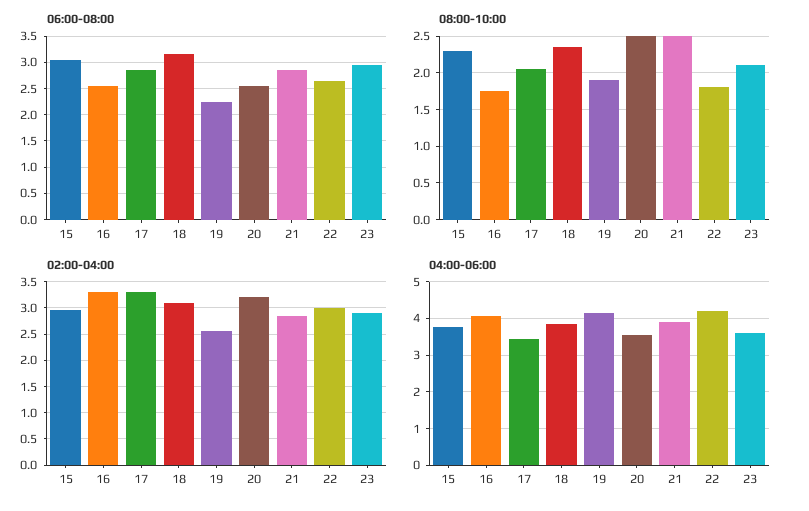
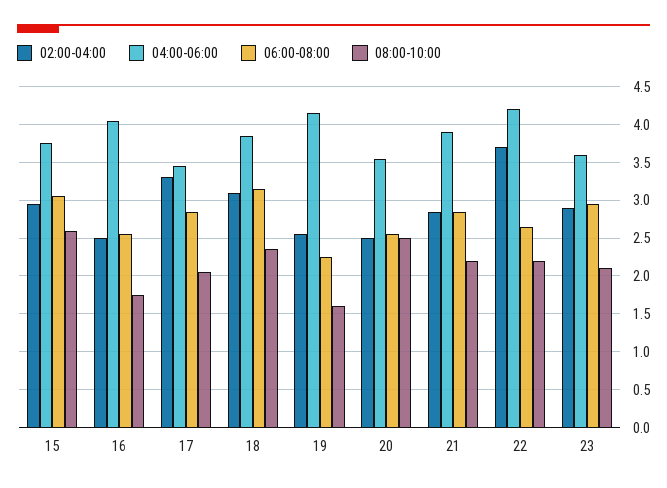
08:00-10:00, 15: 2.3 -> 2.6
08:00-10:00, 19: 1.9 -> 1.6
08:00-10:00, 21: 2.5 -> 2.2
08:00-10:00, 22: 1.8 -> 2.2
02:00-04:00, 16: 3.25 -> 2.5
02:00-04:00, 20: 3.25 -> 2.5
02:00-04:00, 22: 3 -> 3.7

